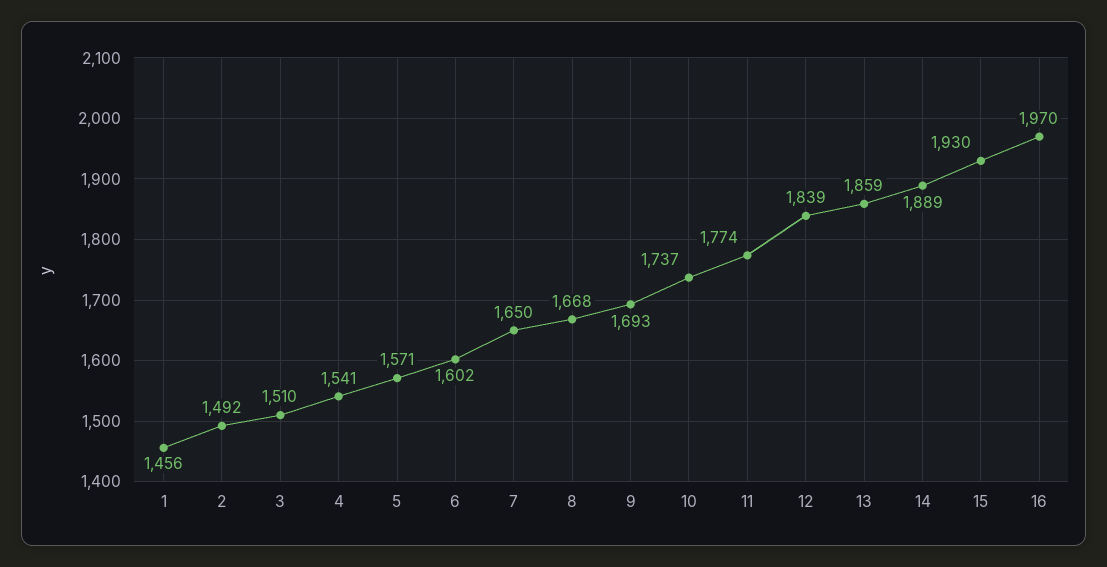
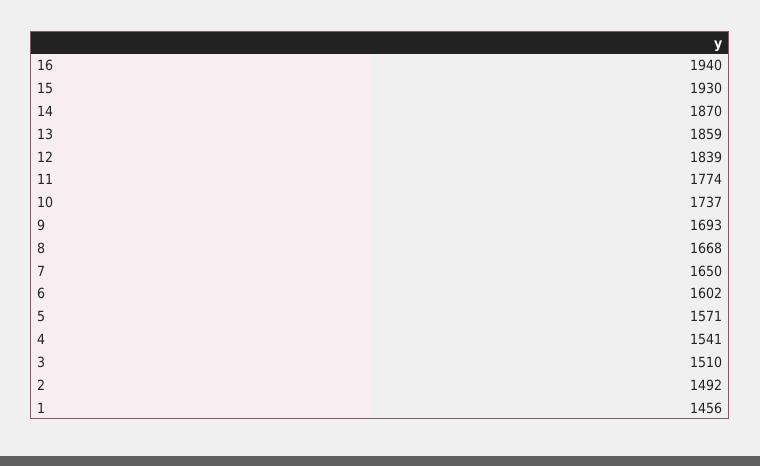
14: 1889 -> 1870
16: 1970 -> 1940

